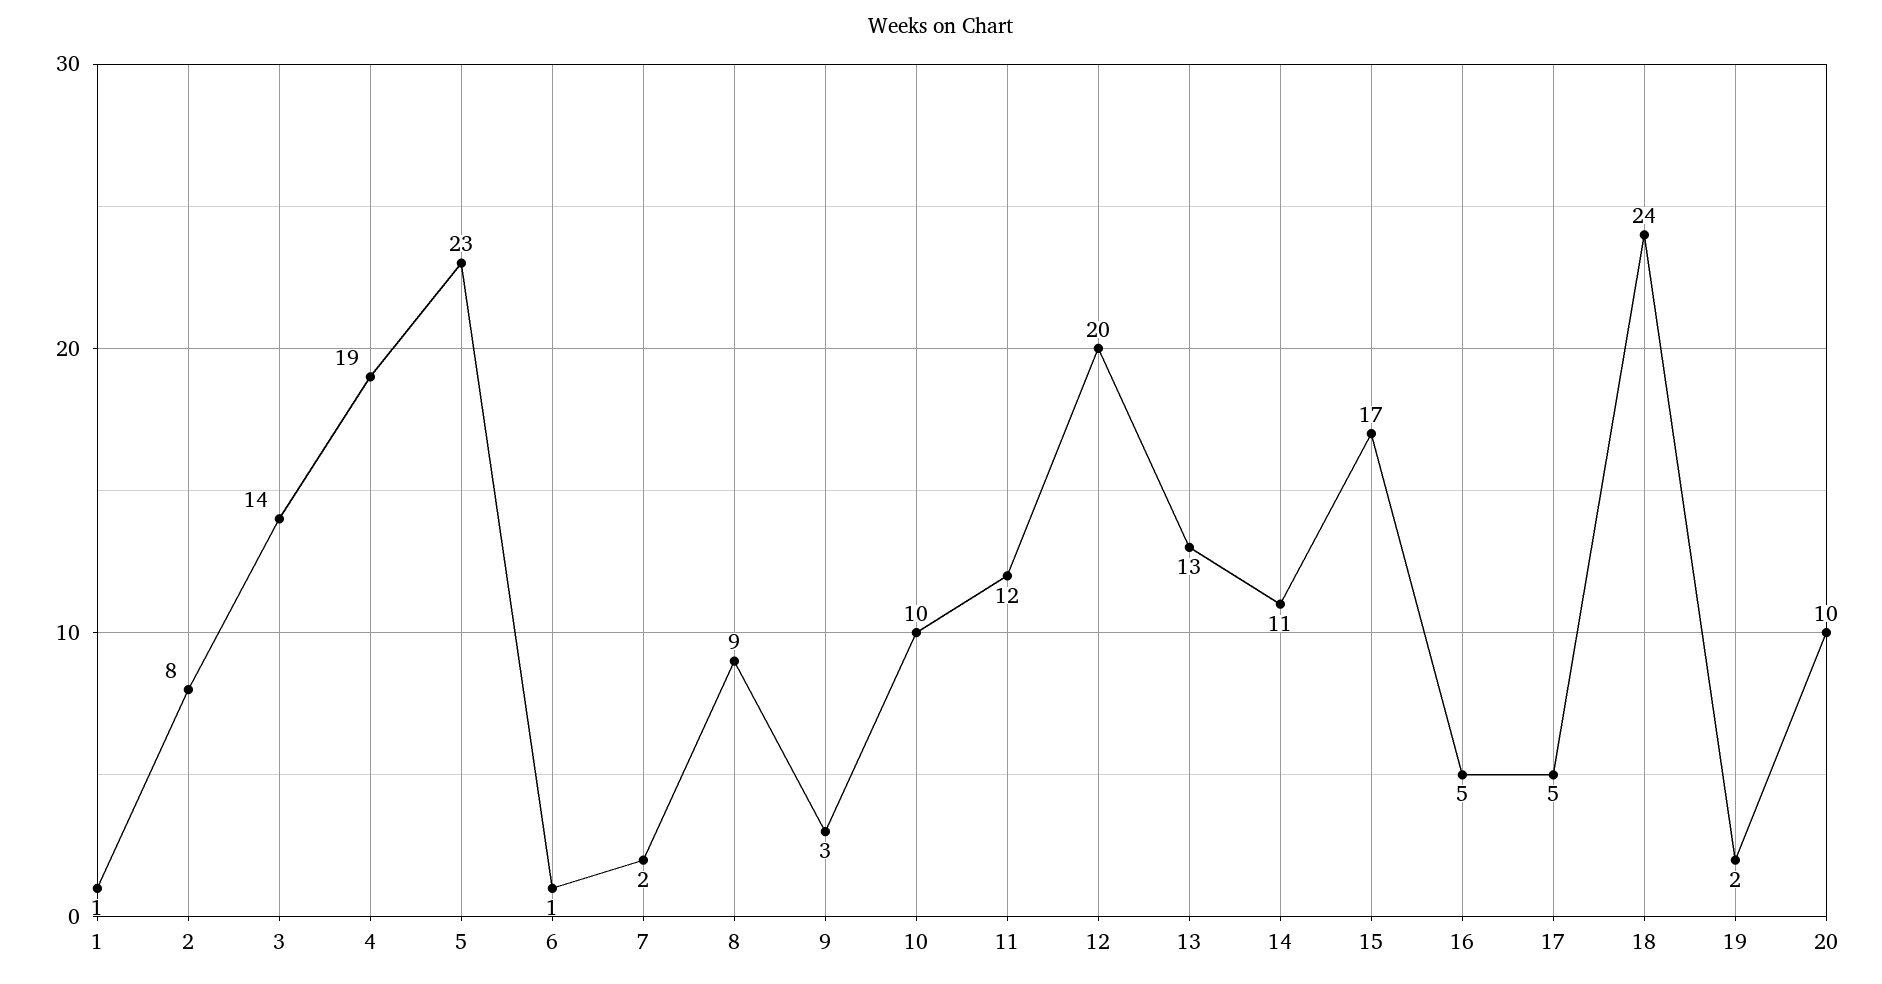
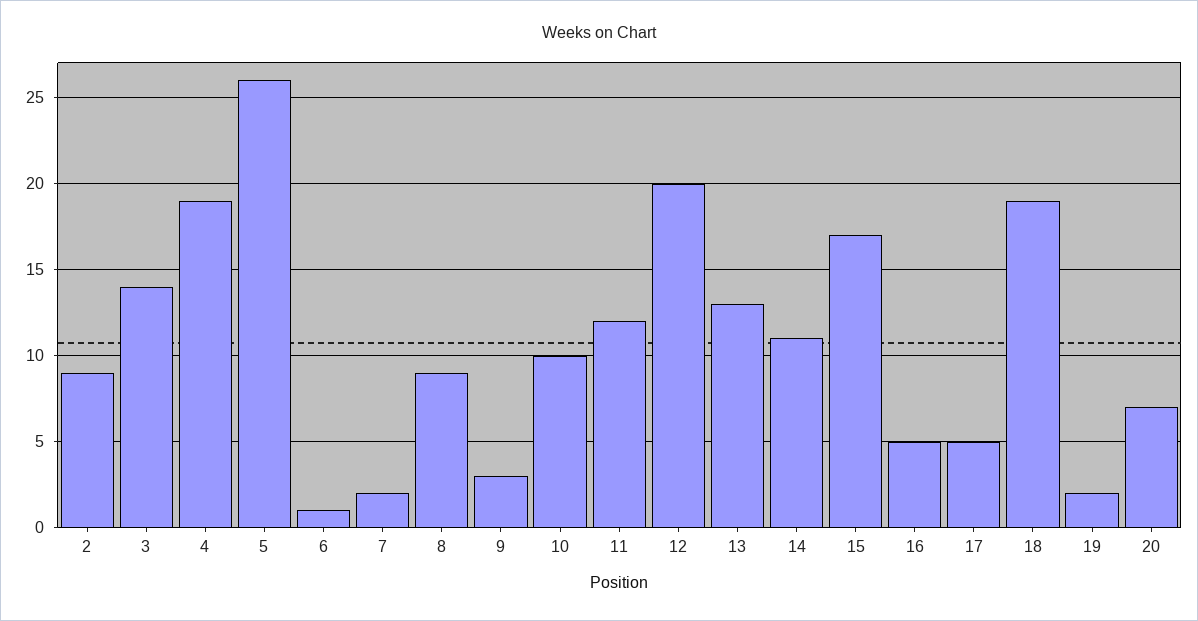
1: 1 -> none
2: 8 -> 9
5: 23 -> 26
18: 24 -> 19
20: 10 -> 7

